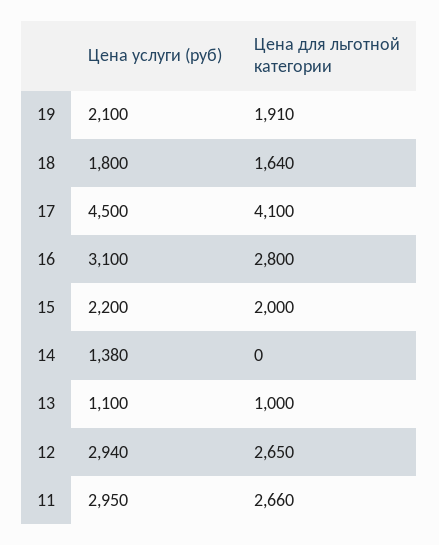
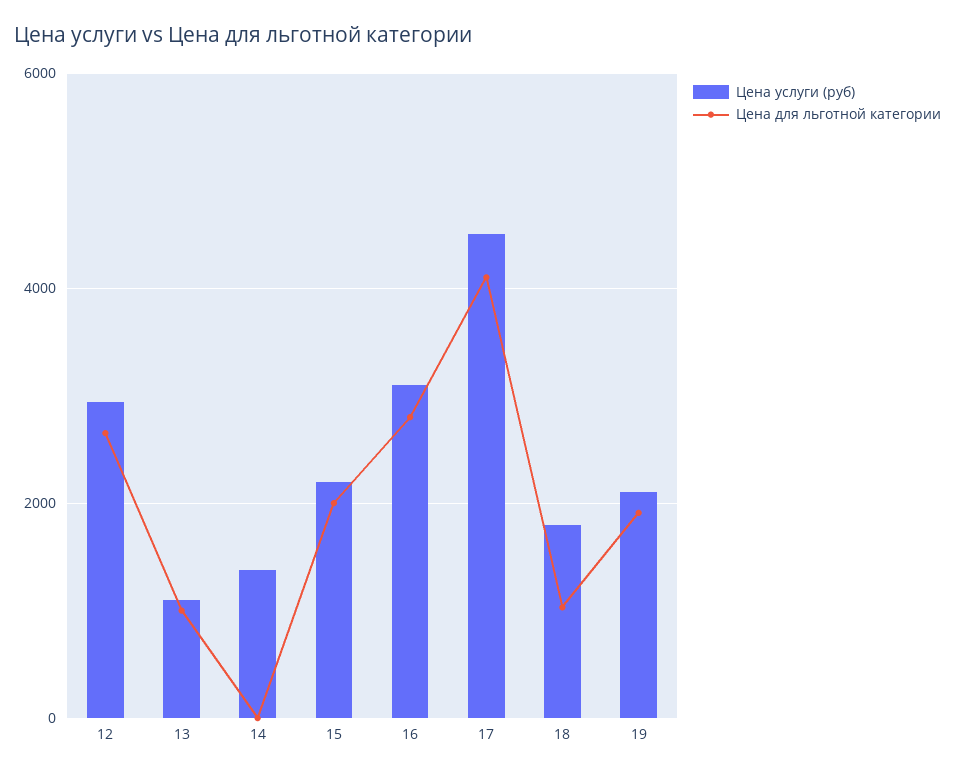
Цена для льготной категории, 18: 1640 -> 1000
Цена услуги (руб), 11: 2950 -> none
Цена для льготной категории, 11: 2660 -> none

